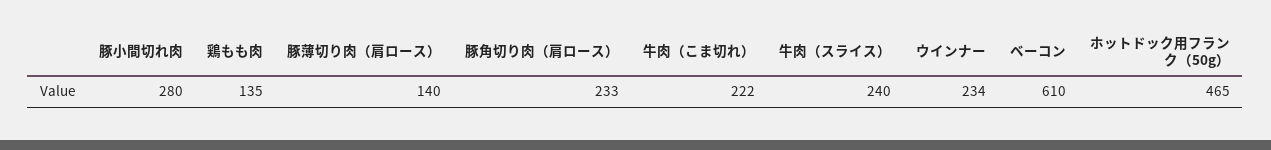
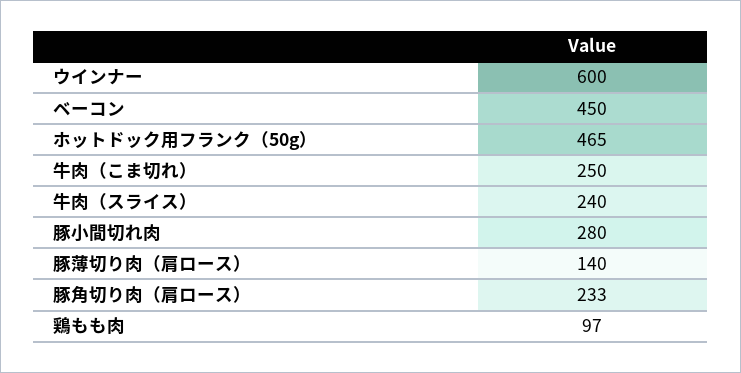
鶏もも肉: 135 -> 97
牛肉（こま切れ）: 222 -> 250
ウインナー: 234 -> 600
ベーコン: 610 -> 450

